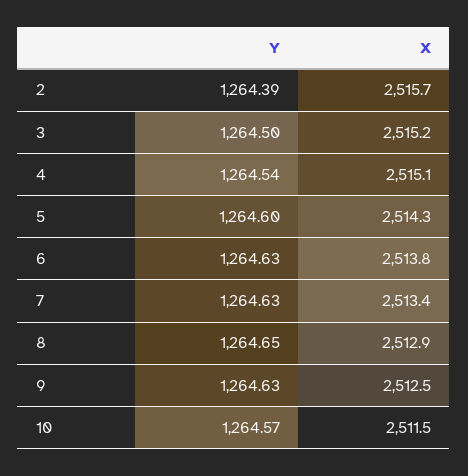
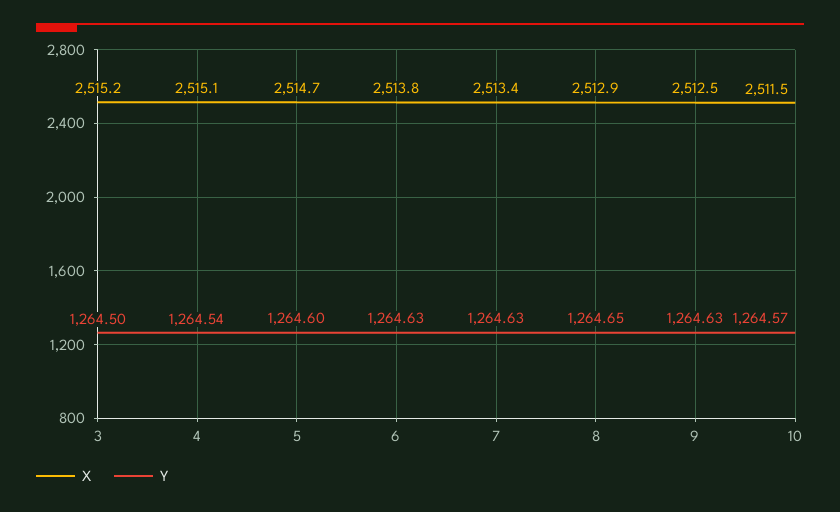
Y, 2: 1264.39 -> none
X, 2: 2515.7 -> none
X, 5: 2514.3 -> 2514.7

